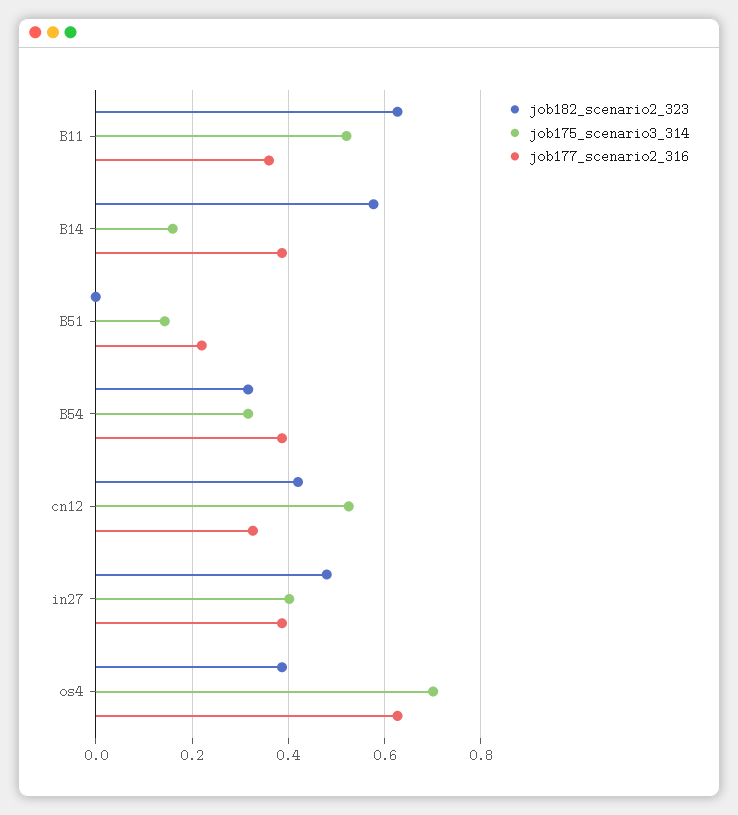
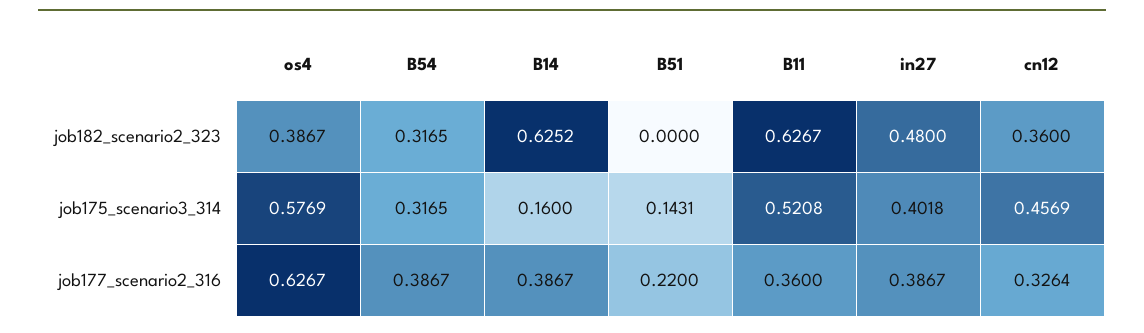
job182_scenario2_323, B14: 0.58 -> 0.6252
job182_scenario2_323, cn12: 0.42 -> 0.36
job175_scenario3_314, cn12: 0.52 -> 0.4569
job175_scenario3_314, os4: 0.7 -> 0.5769

